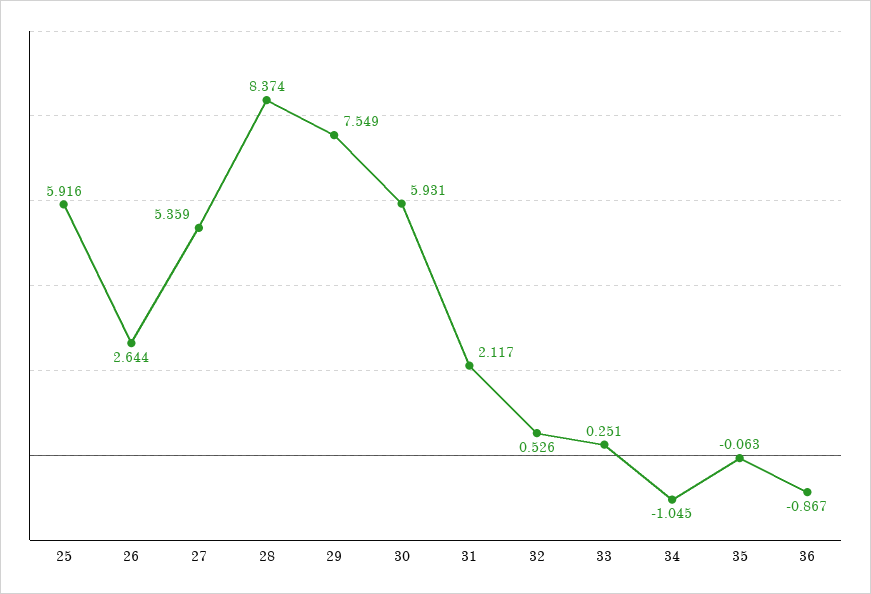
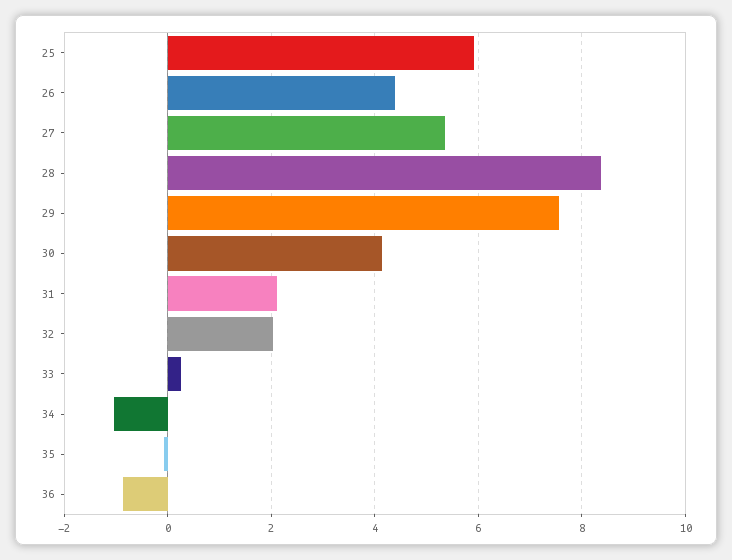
26: 2.644 -> 4.4
30: 5.931 -> 4.2
32: 0.526 -> 2

